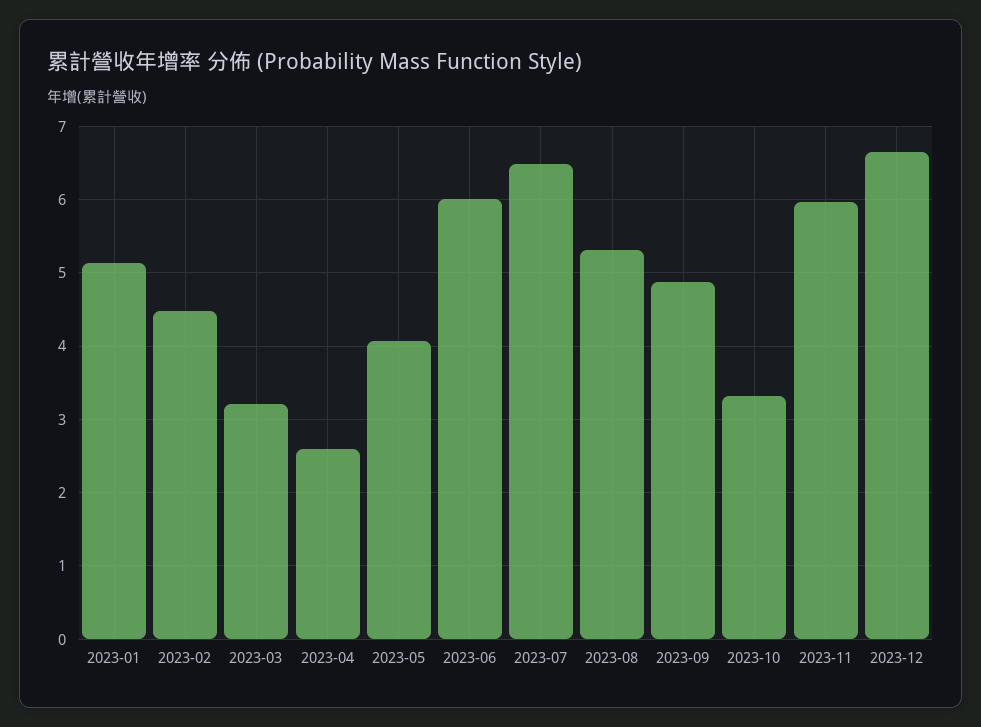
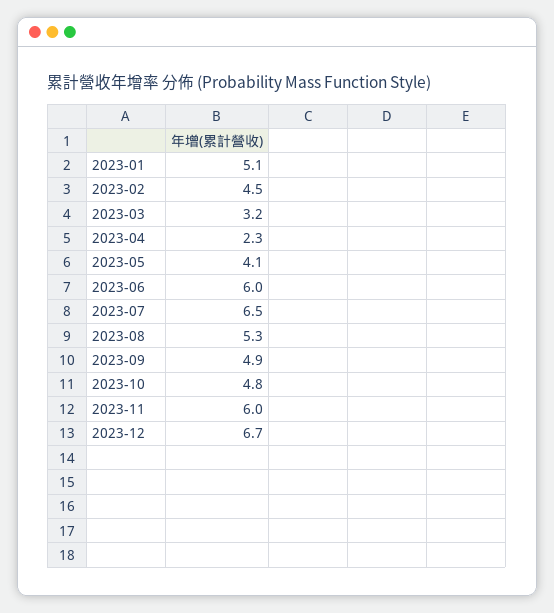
2023-04: 2.6 -> 2.3
2023-10: 3.3 -> 4.8

